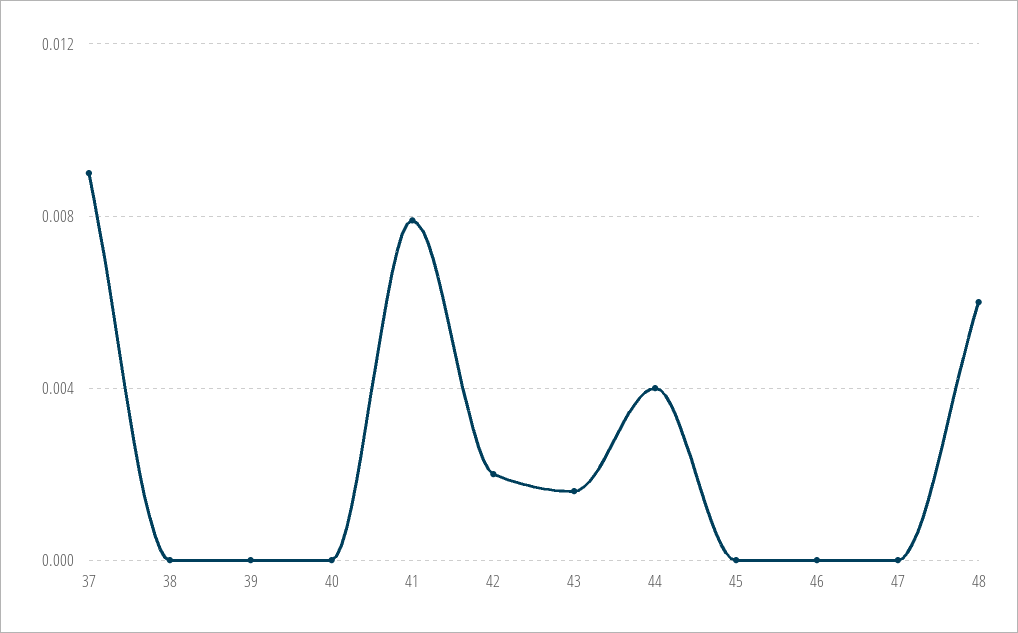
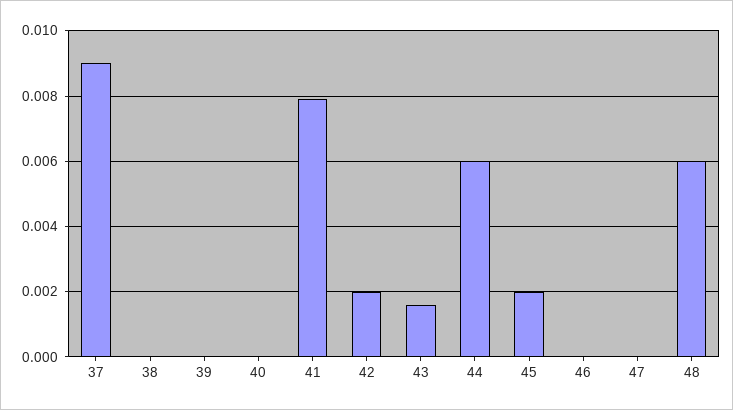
44: 0.004 -> 0.006
45: 0 -> 0.002

